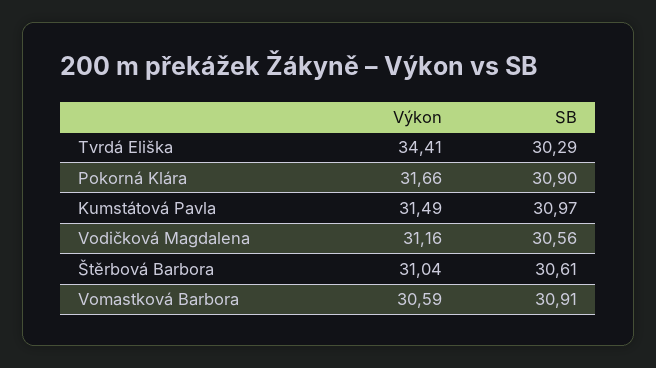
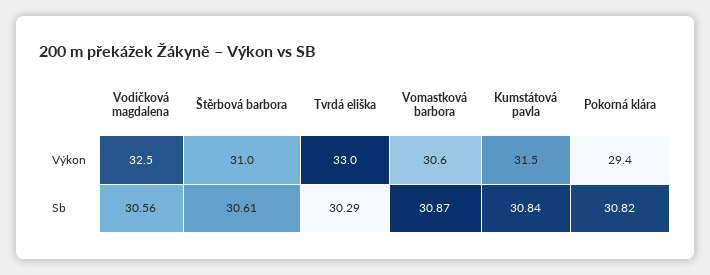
Výkon, Tvrdá Eliška: 34.41 -> 33
Výkon, Pokorná Klára: 31.66 -> 29.4
SB, Pokorná Klára: 30.9 -> 30.82
SB, Kumstátová Pavla: 30.97 -> 30.84
Výkon, Vodičková Magdalena: 31.16 -> 32.5
SB, Vomastková Barbora: 30.91 -> 30.87

